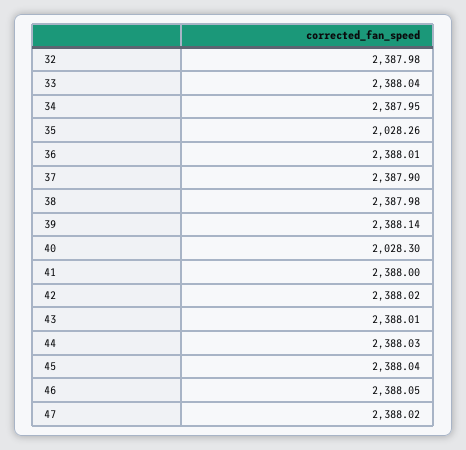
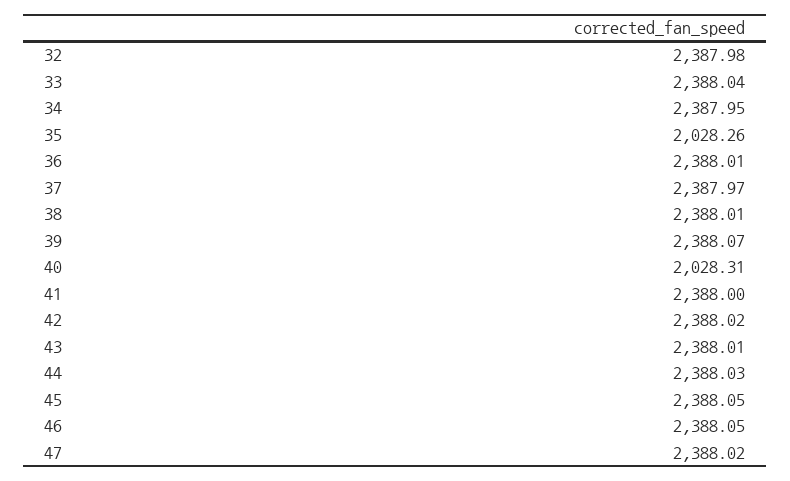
37: 2387.9 -> 2387.97
38: 2387.98 -> 2388.01
39: 2388.14 -> 2388.07
40: 2028.3 -> 2028.31
45: 2388.04 -> 2388.05

